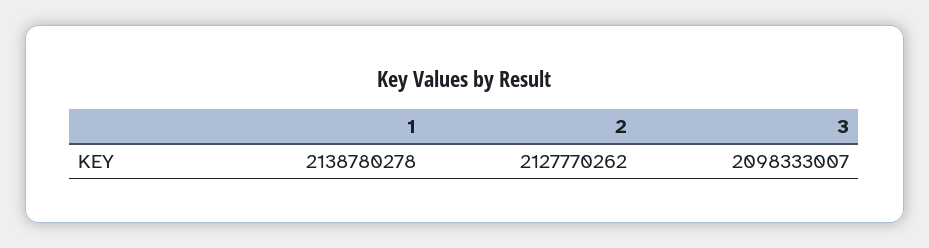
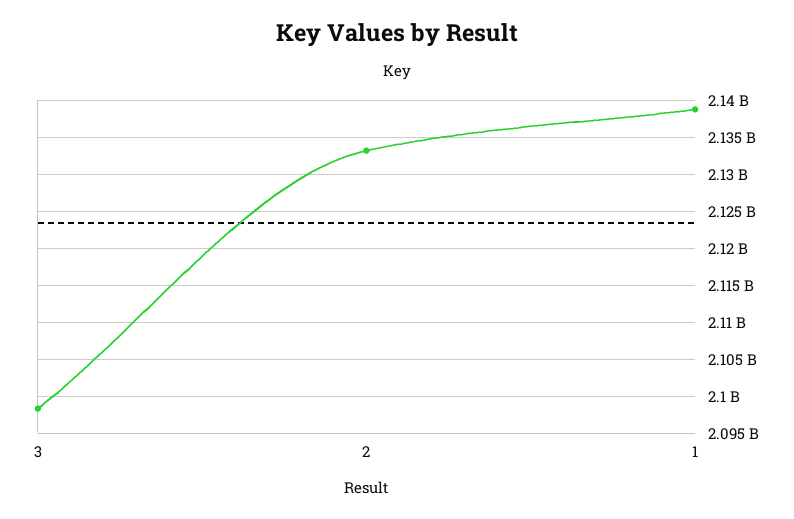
2: 2127770262 -> 2133000000

